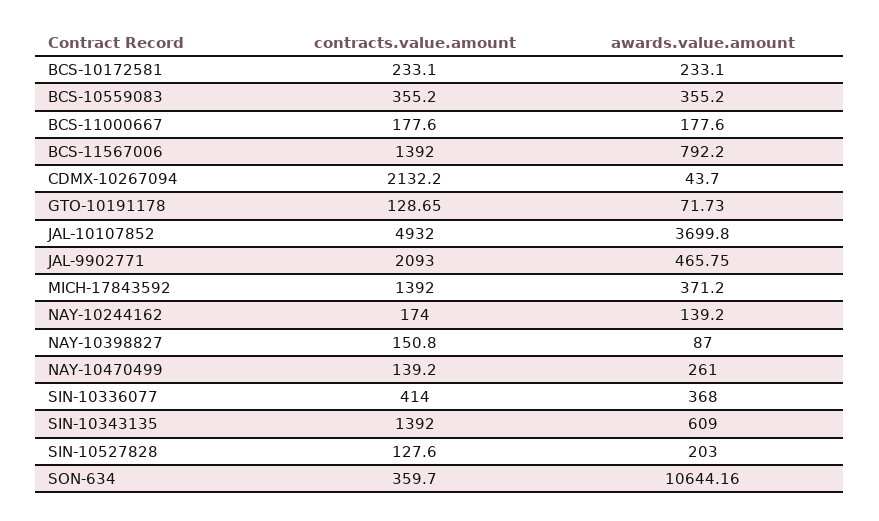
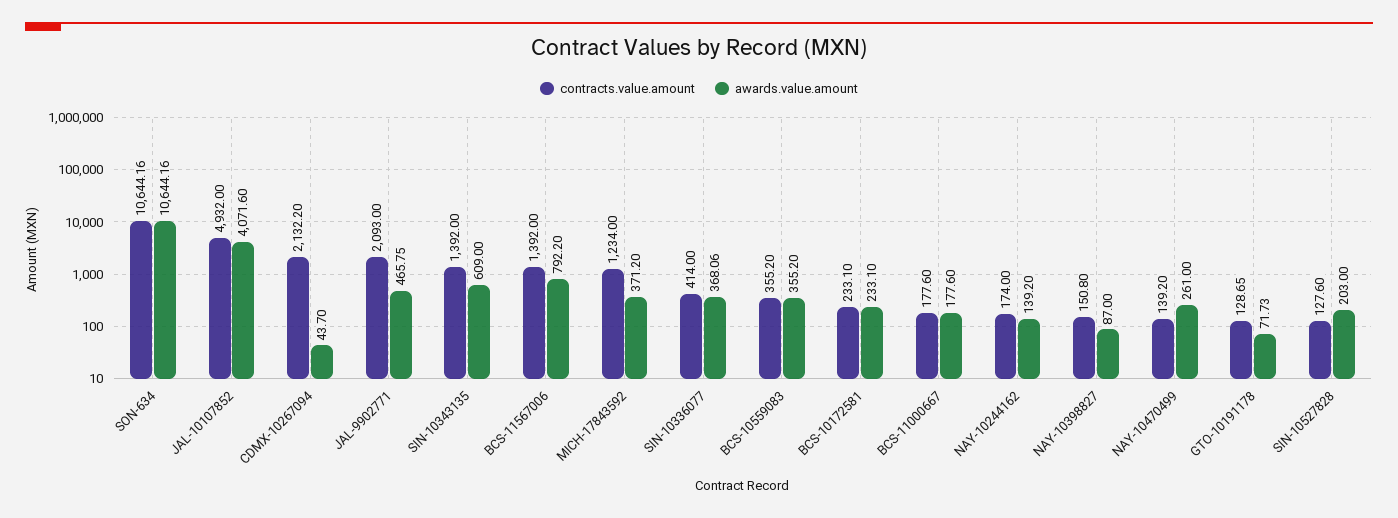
awards.value.amount, JAL-10107852: 3699.8 -> 4071.6
contracts.value.amount, MICH-17843592: 1392 -> 1234
awards.value.amount, SIN-10336077: 368 -> 368.06
contracts.value.amount, SON-634: 359.7 -> 10644.16

